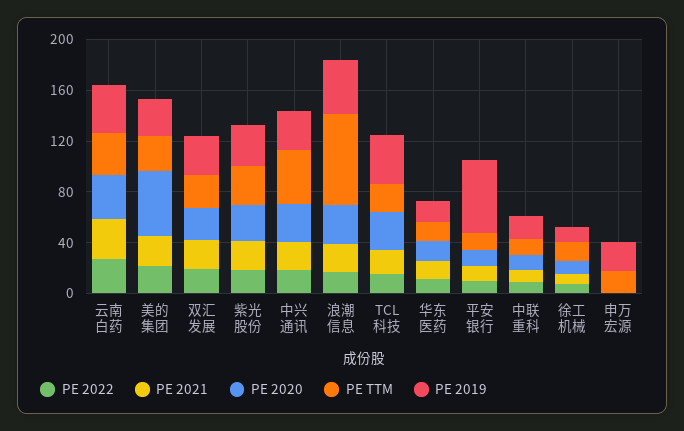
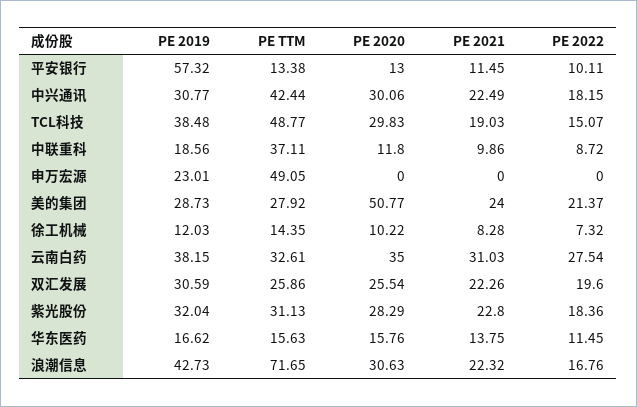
PE TTM, TCL科技: 20 -> 48.77
PE TTM, 中联重科: 10 -> 37.11
PE TTM, 申万宏源: 20 -> 49.05

